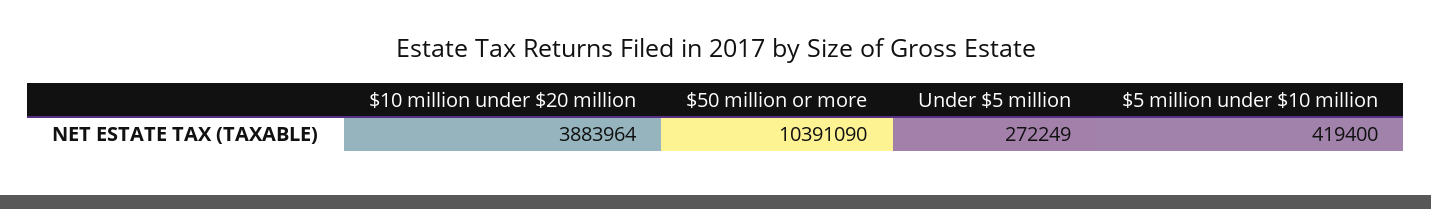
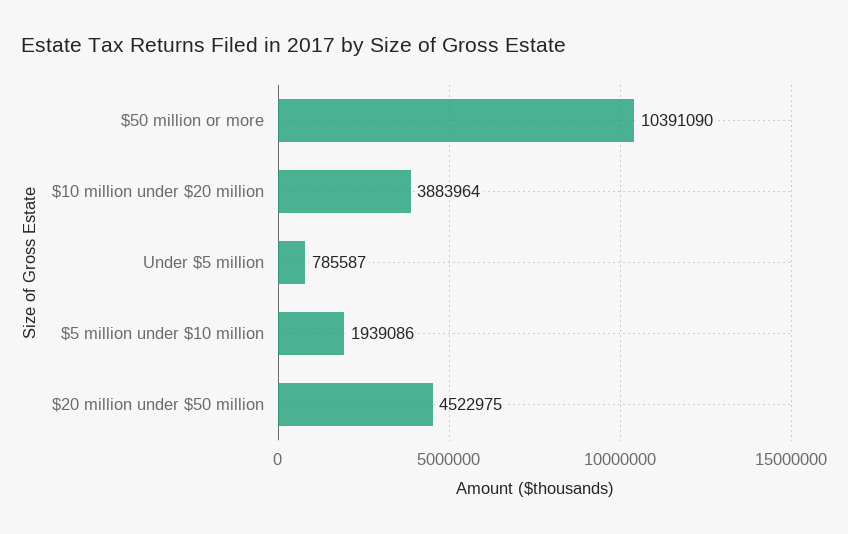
Under $5 million: 272249 -> 785587
$5 million under $10 million: 419400 -> 1939086
$20 million under $50 million: none -> 4522975

